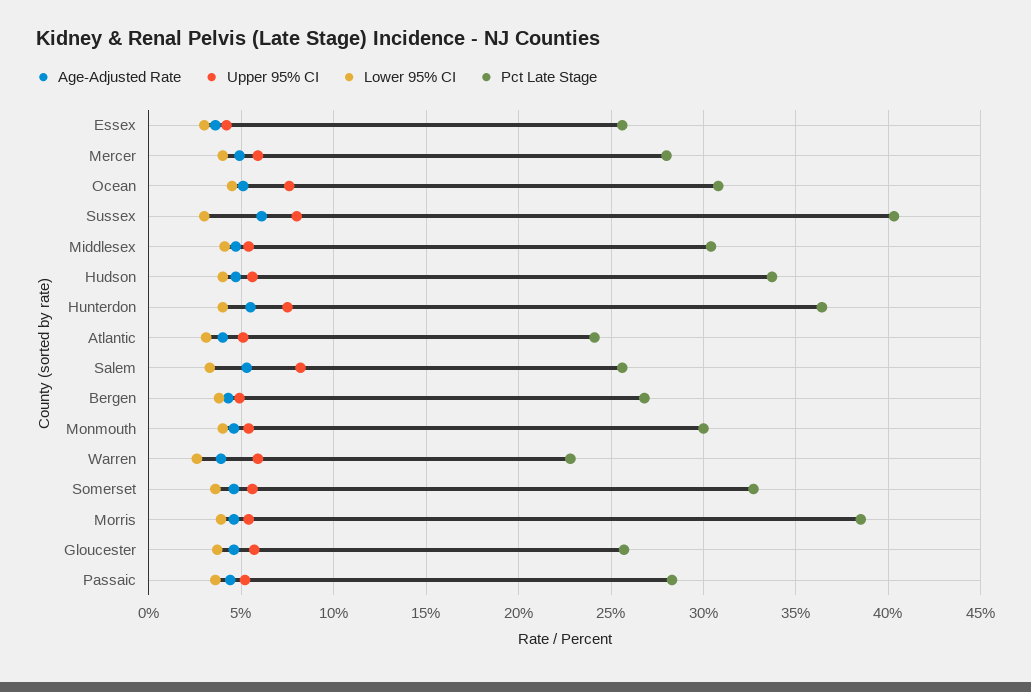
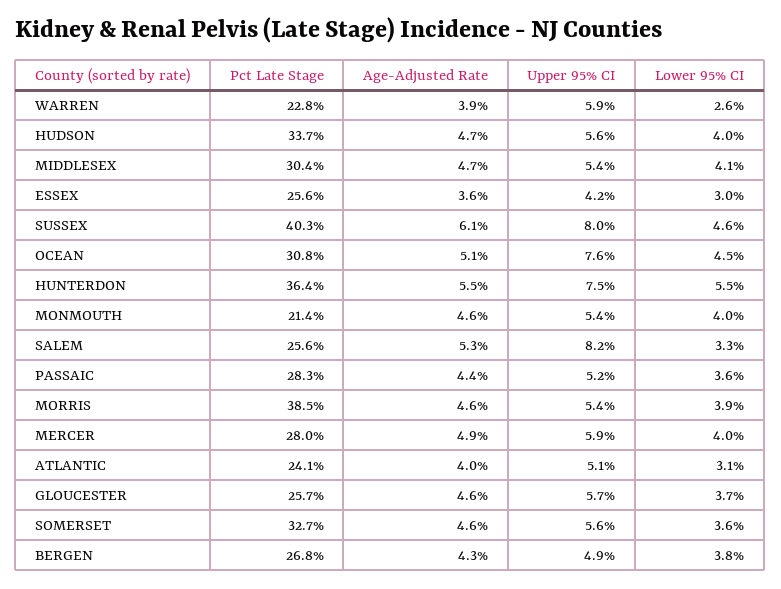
Lower 95% CI, Sussex: 3 -> 4.6
Lower 95% CI, Hunterdon: 4 -> 5.5
Pct Late Stage, Monmouth: 30 -> 21.4

